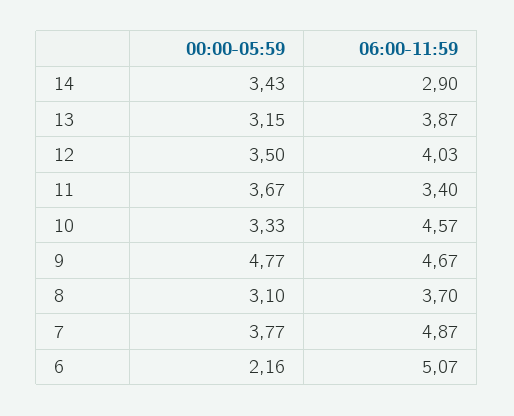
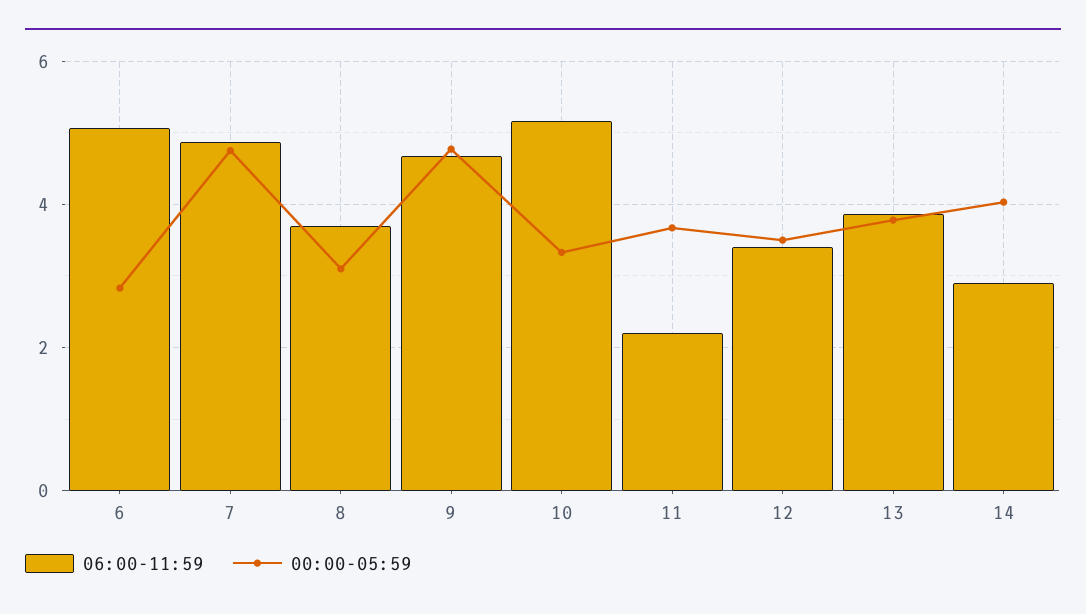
00:00-05:59, 14: 3.43 -> 4
00:00-05:59, 13: 3.15 -> 3.8
06:00-11:59, 12: 4.03 -> 3.4
06:00-11:59, 11: 3.4 -> 2.2
06:00-11:59, 10: 4.57 -> 5.2
00:00-05:59, 7: 3.77 -> 4.8
00:00-05:59, 6: 2.16 -> 2.8

